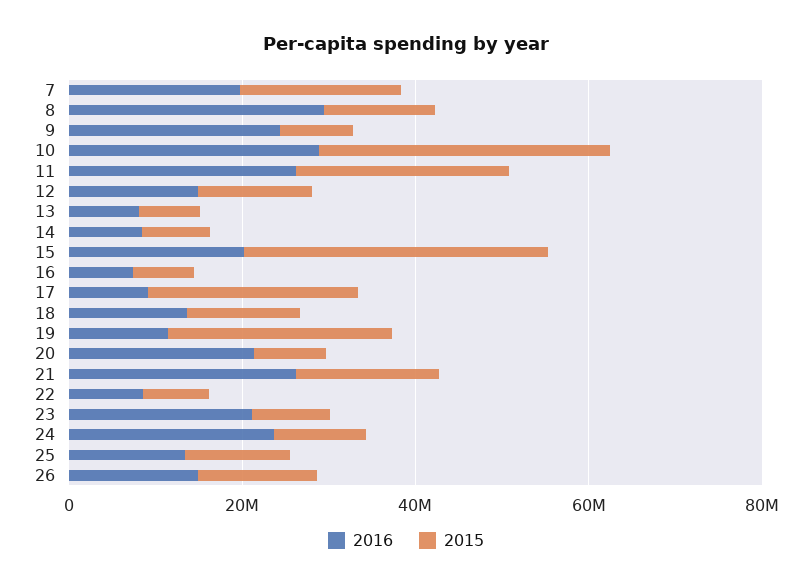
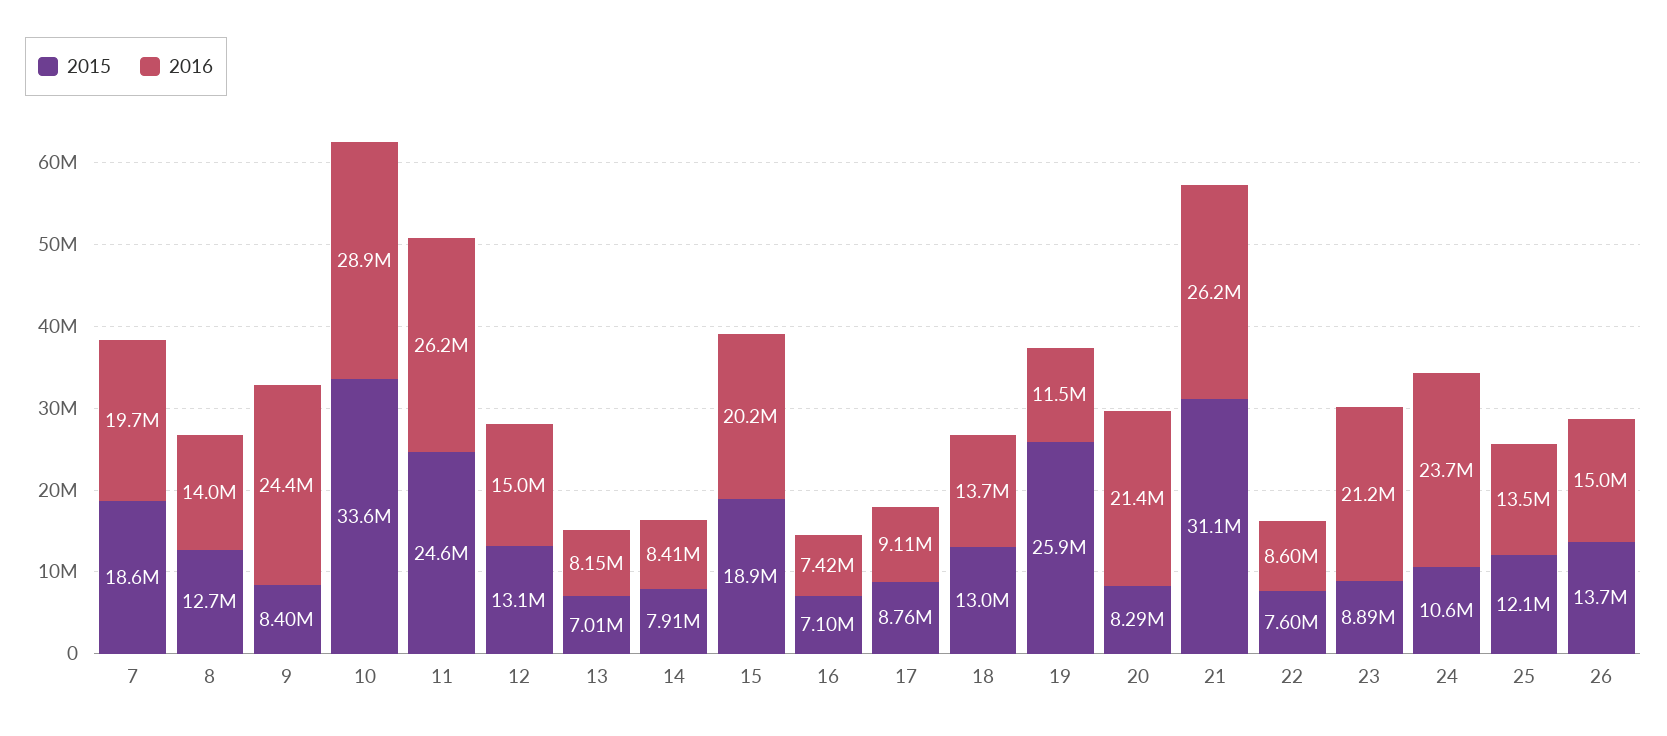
2016, 8: 30000000 -> 14000000
2015, 15: 35000000 -> 18900000
2015, 17: 25000000 -> 8760000
2015, 21: 15000000 -> 31100000

